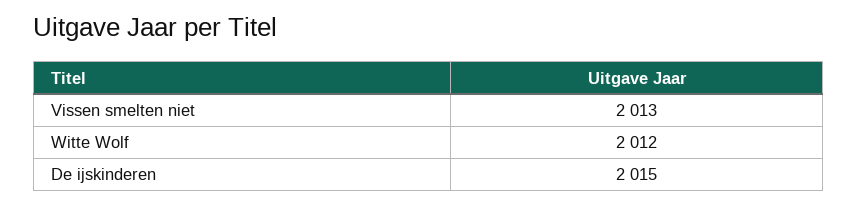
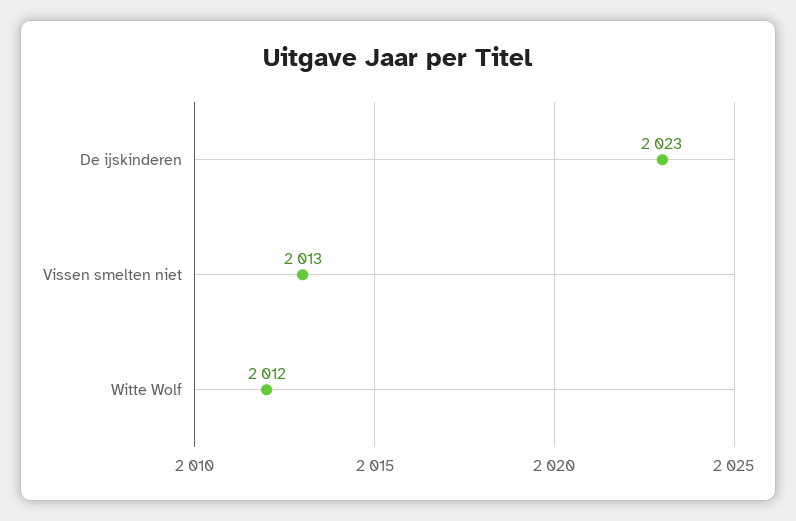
De ijskinderen: 2015 -> 2023

